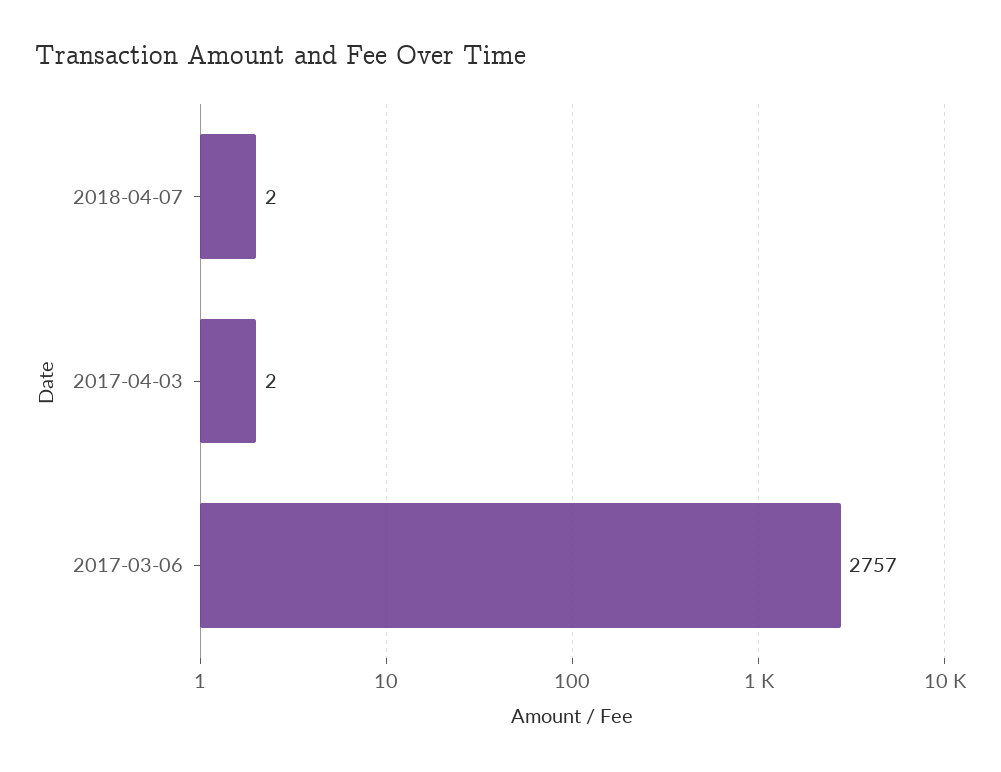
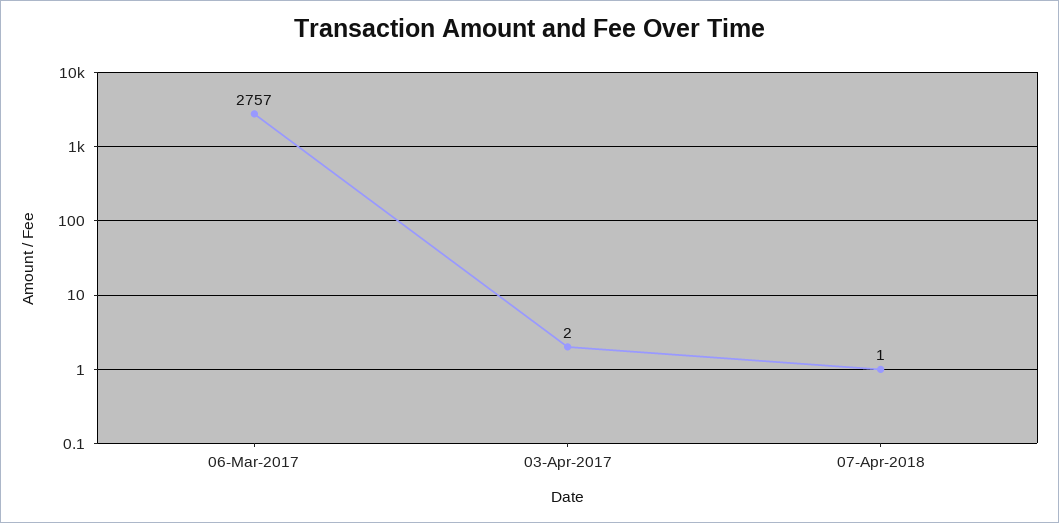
2018-04-07: 2 -> 1

